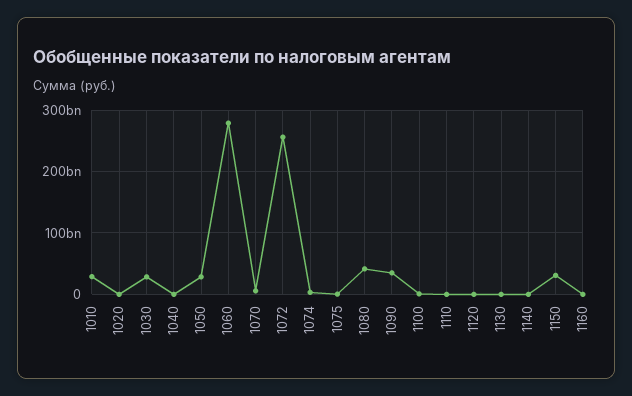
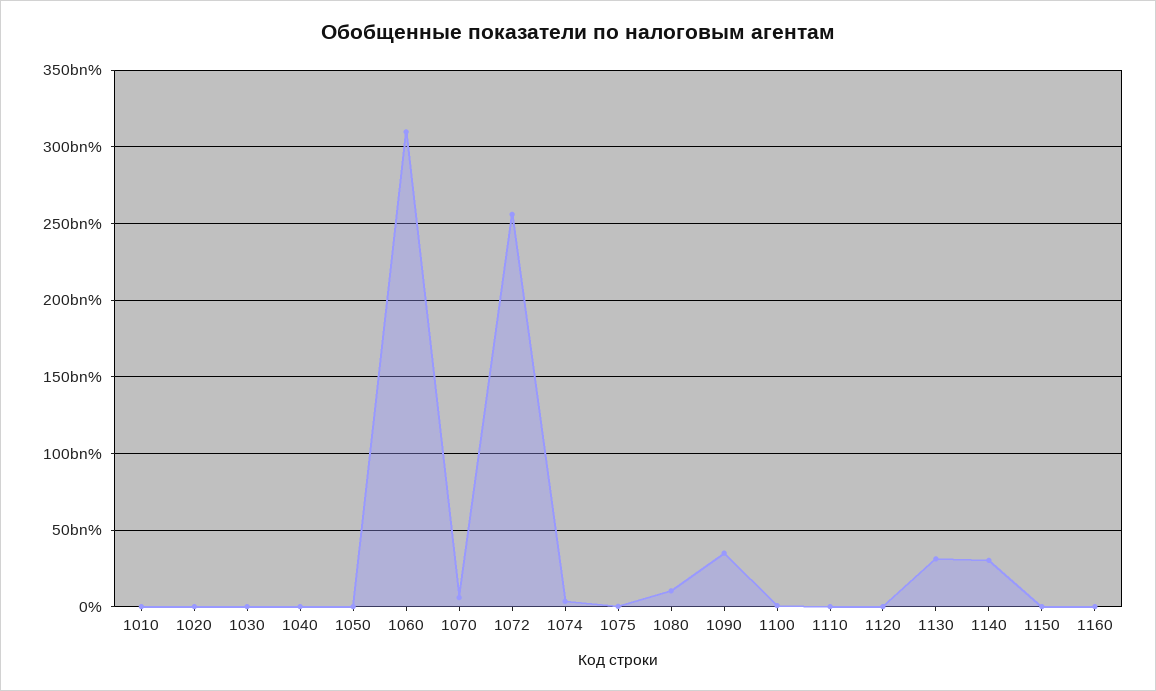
1010: 30000000000 -> 0
1030: 30000000000 -> 0
1050: 30000000000 -> 0
1060: 280000000000 -> 310000000000
1080: 40000000000 -> 10000000000
1130: 0 -> 30000000000
1140: 0 -> 30000000000
1150: 30000000000 -> 0

